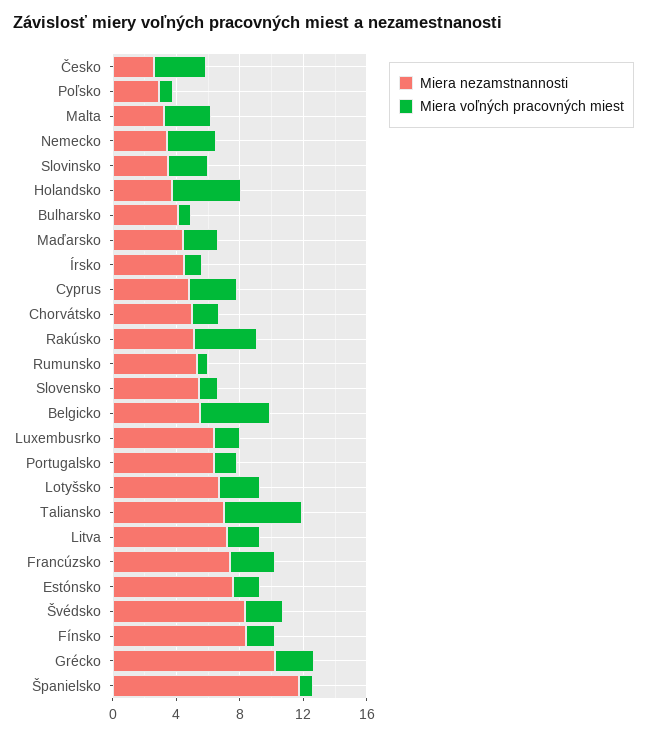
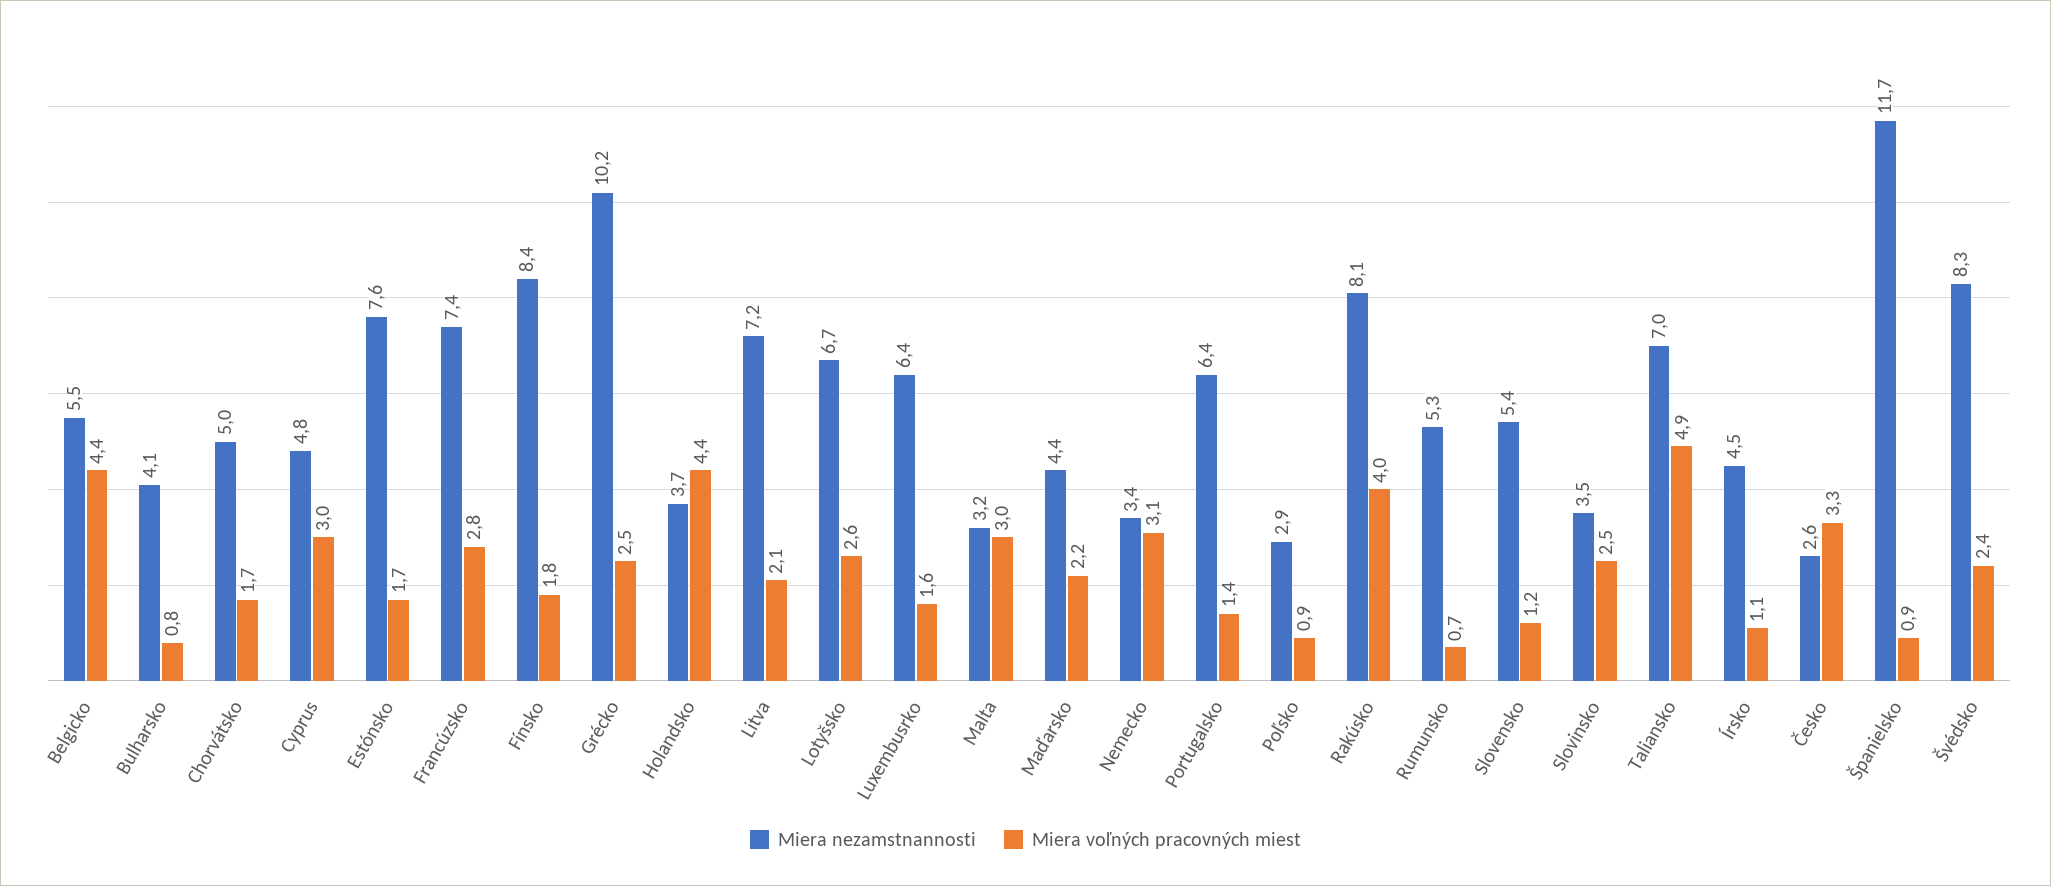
Miera nezamstnannosti, Rakúsko: 5 -> 8.1

